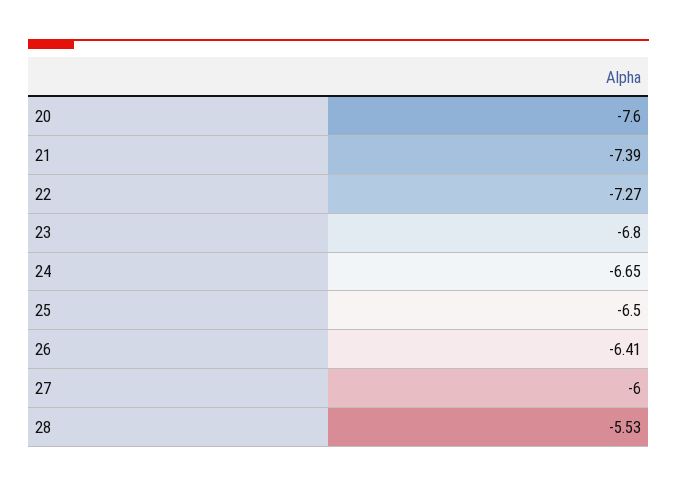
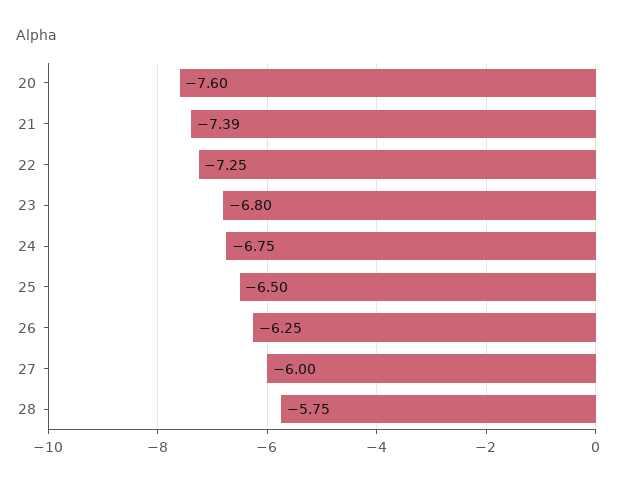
22: -7.27 -> -7.25
24: -6.65 -> -6.75
26: -6.41 -> -6.25
28: -5.53 -> -5.75

